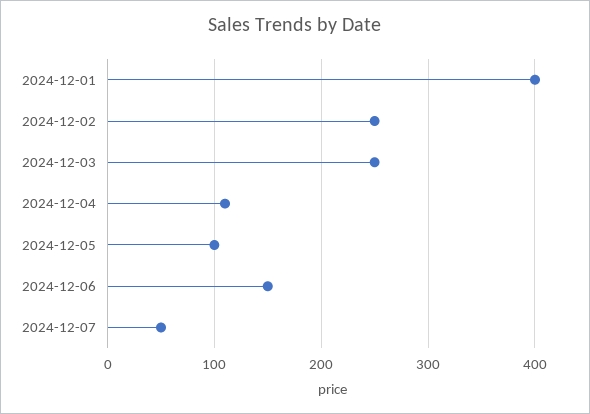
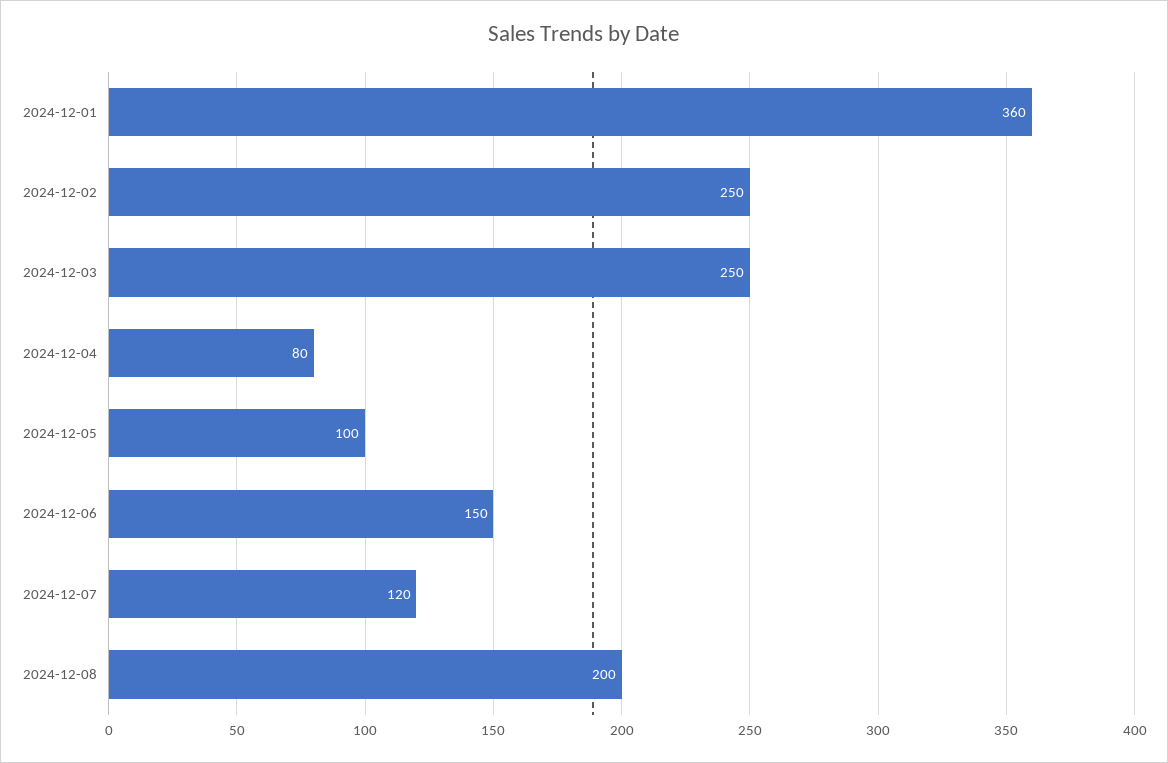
2024-12-01: 400 -> 360
2024-12-04: 110 -> 80
2024-12-07: 50 -> 120
2024-12-08: none -> 200

